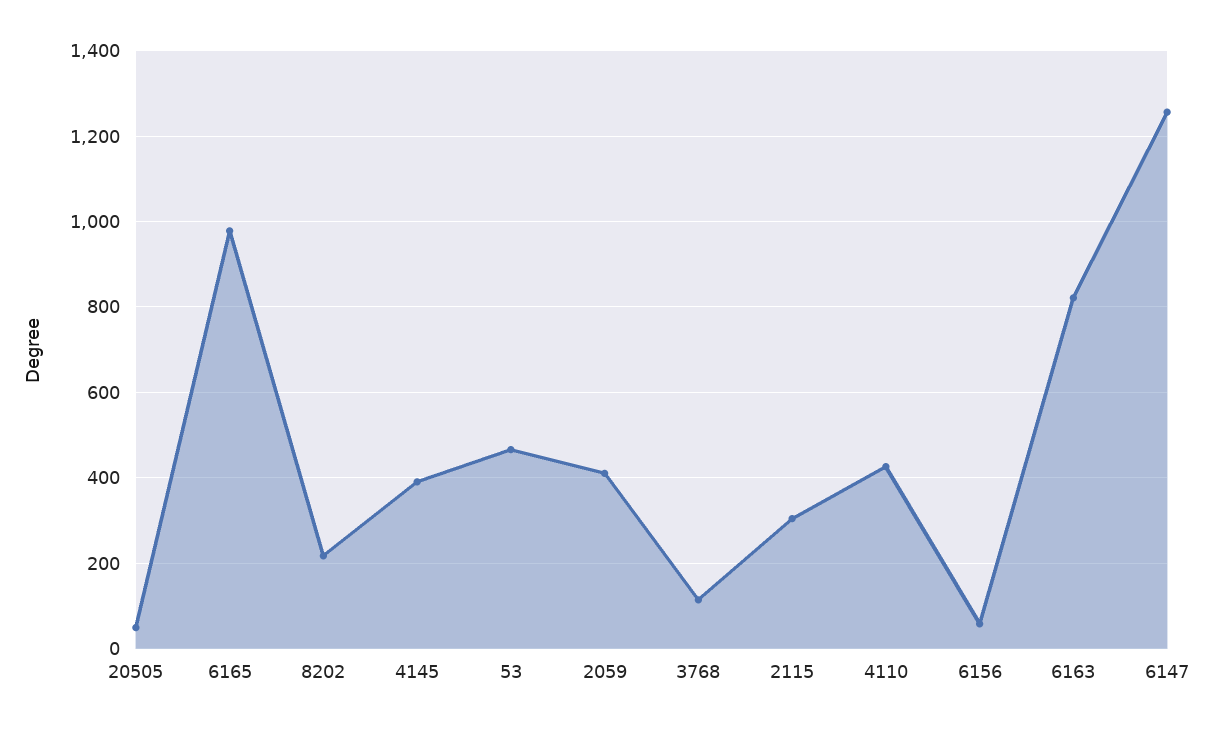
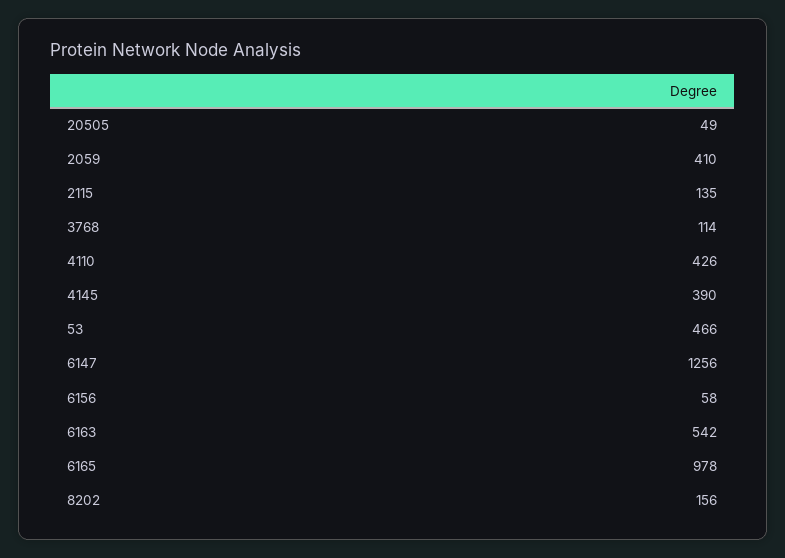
8202: 220 -> 156
2115: 300 -> 135
6163: 820 -> 542

